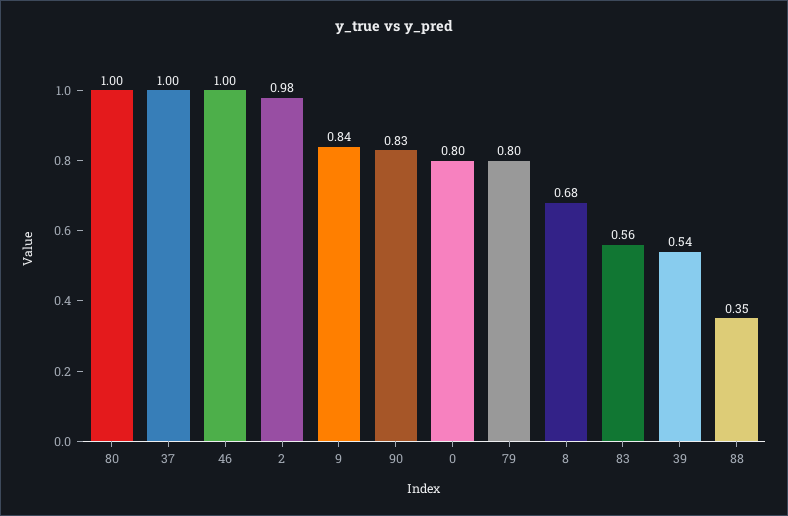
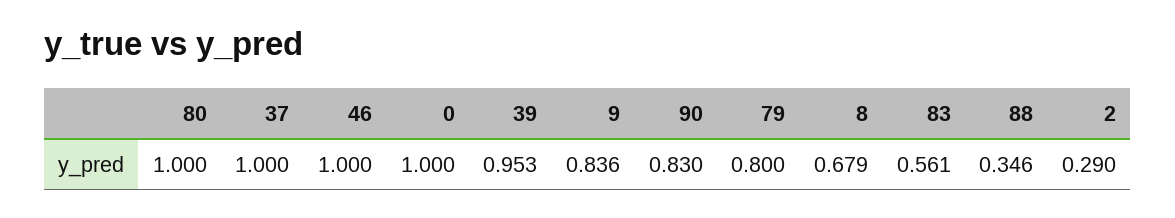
2: 0.98 -> 0.29
0: 0.8 -> 1
39: 0.54 -> 0.953

